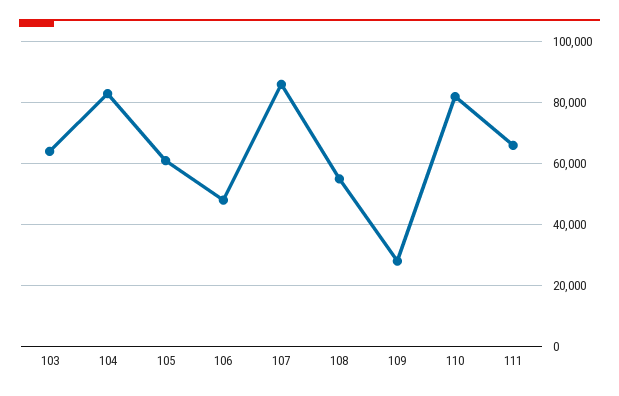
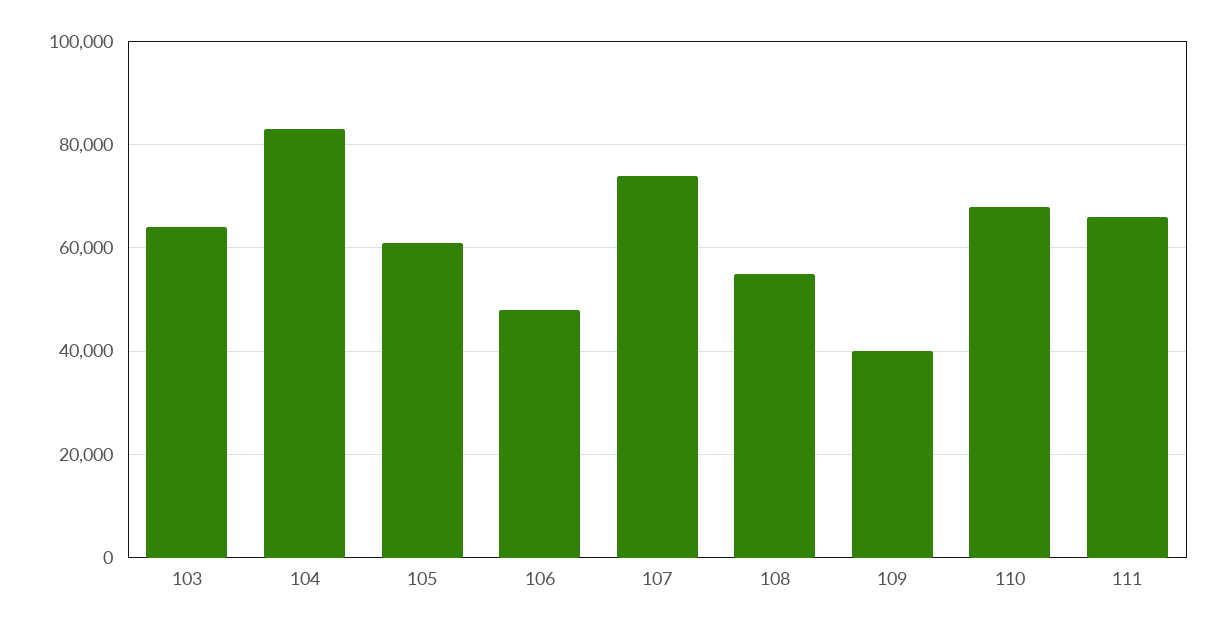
107: 86000 -> 74000
109: 28000 -> 40000
110: 82000 -> 68000

